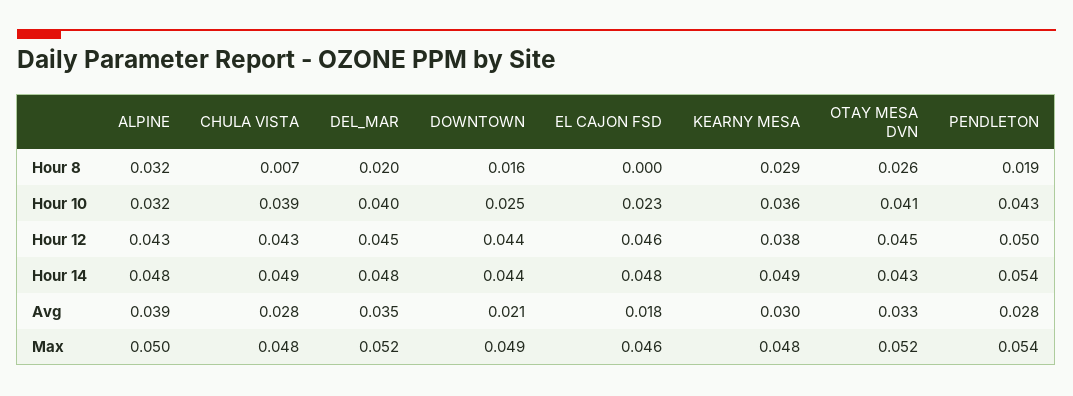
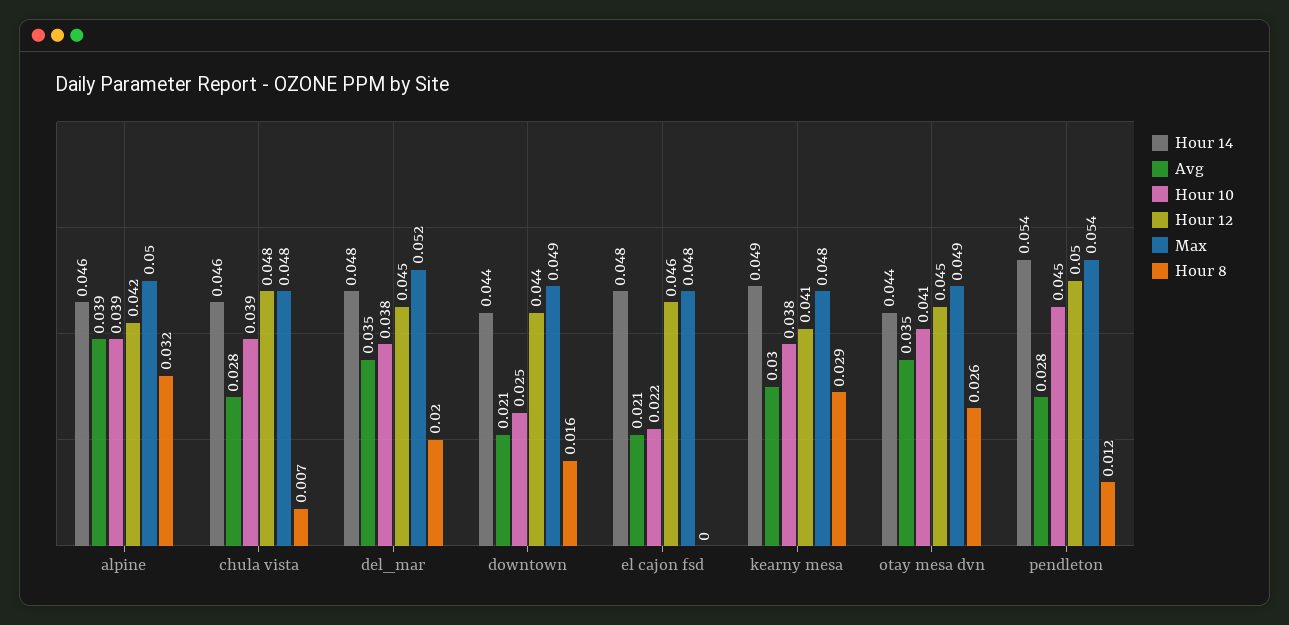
Hour 8, PENDLETON: 0.019 -> 0.012
Hour 10, ALPINE: 0.032 -> 0.039
Hour 10, DEL_MAR: 0.04 -> 0.038
Hour 10, EL CAJON FSD: 0.023 -> 0.022
Hour 10, KEARNY MESA: 0.036 -> 0.038
Hour 10, PENDLETON: 0.043 -> 0.045
Hour 12, ALPINE: 0.043 -> 0.042
Hour 12, CHULA VISTA: 0.043 -> 0.048
Hour 12, KEARNY MESA: 0.038 -> 0.041
Hour 14, ALPINE: 0.048 -> 0.046
Hour 14, CHULA VISTA: 0.049 -> 0.046
Hour 14, OTAY MESA DVN: 0.043 -> 0.044
Avg, EL CAJON FSD: 0.018 -> 0.021
Avg, OTAY MESA DVN: 0.033 -> 0.035
Max, EL CAJON FSD: 0.046 -> 0.048
Max, OTAY MESA DVN: 0.052 -> 0.049

